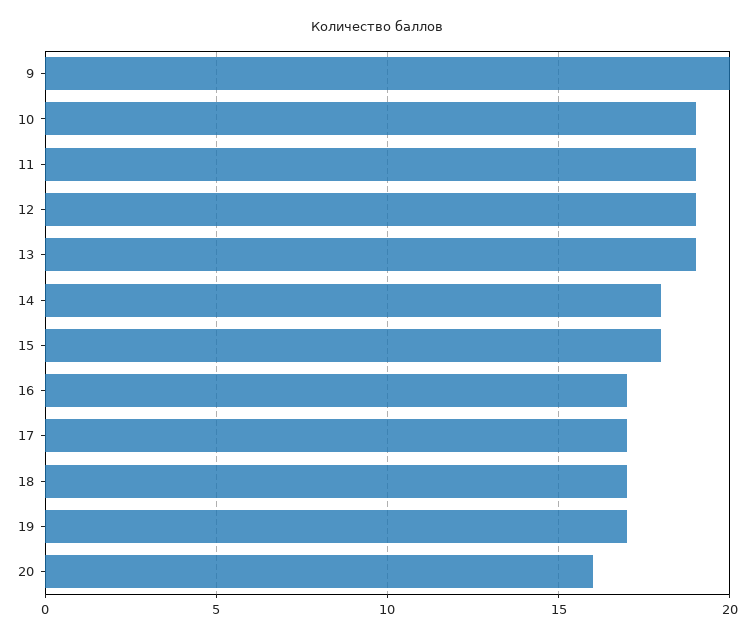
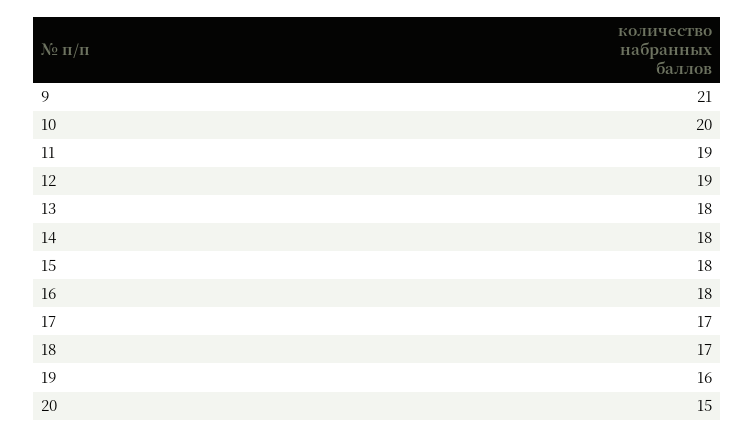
9: 20 -> 21
10: 19 -> 20
13: 19 -> 18
16: 17 -> 18
19: 17 -> 16
20: 16 -> 15

